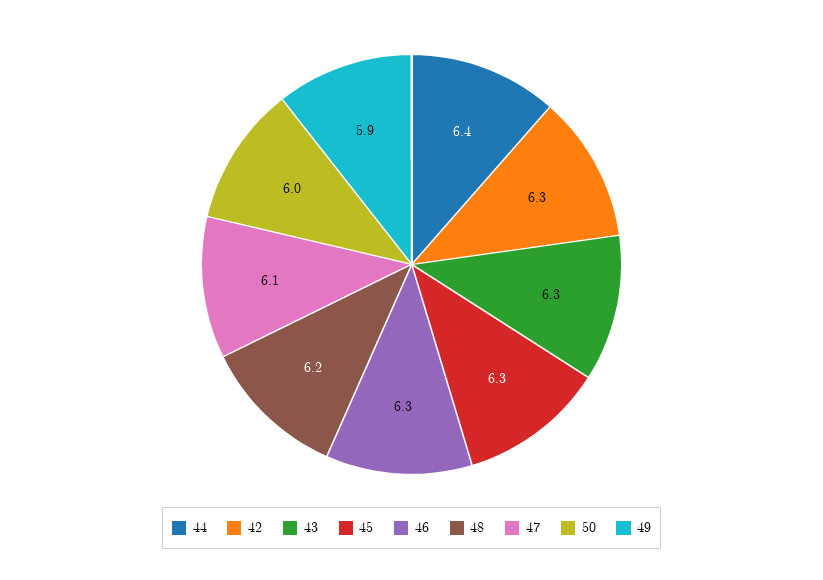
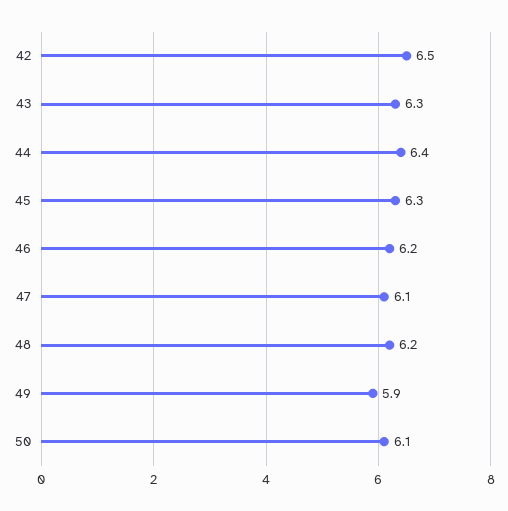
42: 6.3 -> 6.5
46: 6.3 -> 6.2
50: 6 -> 6.1

